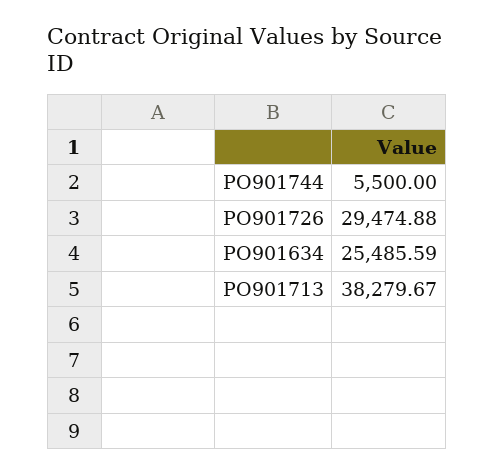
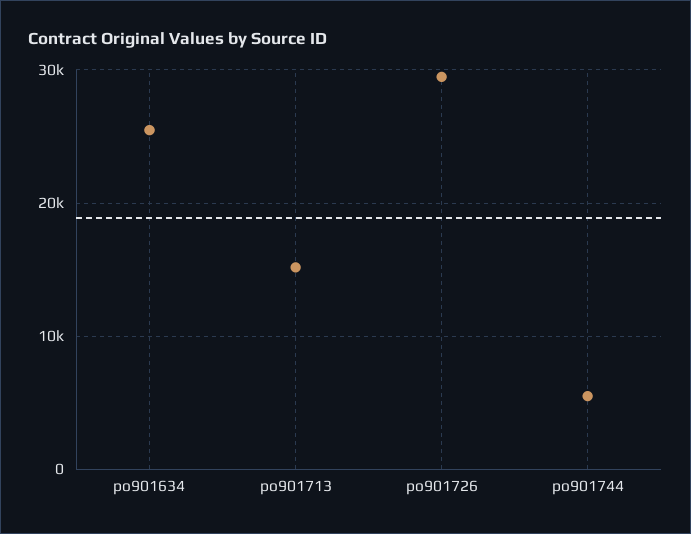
PO901713: 38279.67 -> 15000

